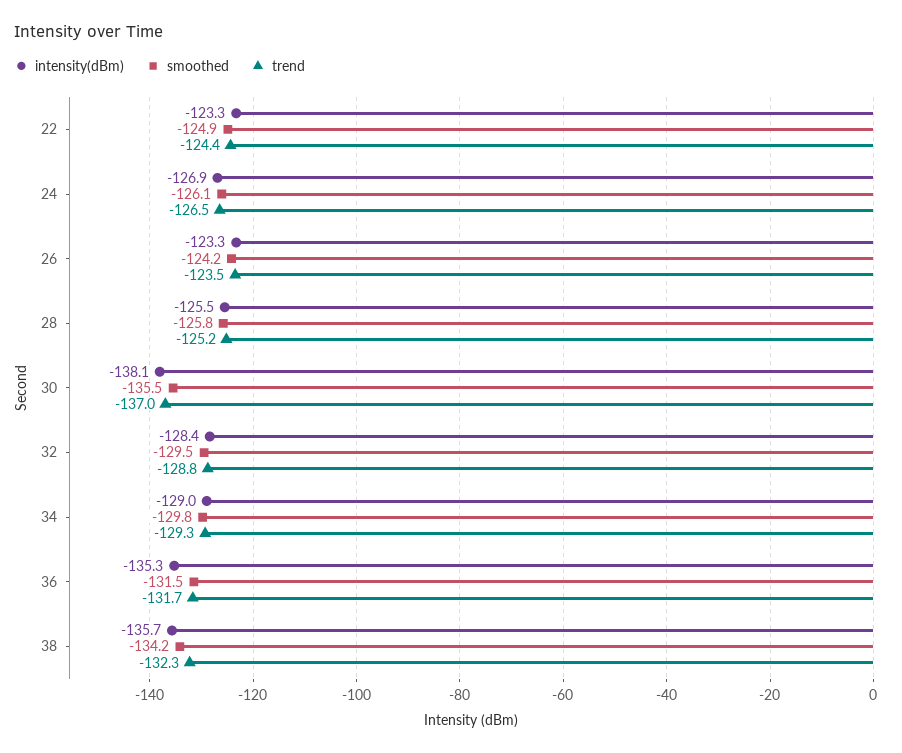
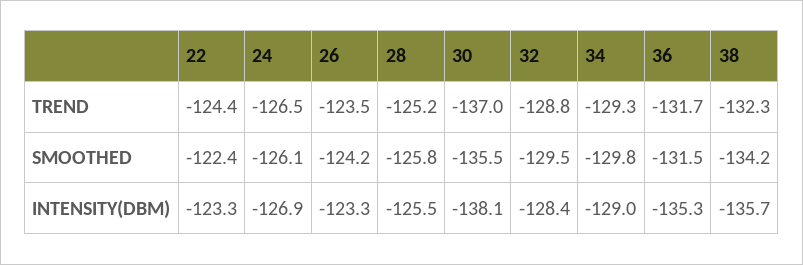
smoothed, 22: -124.9 -> -122.4

